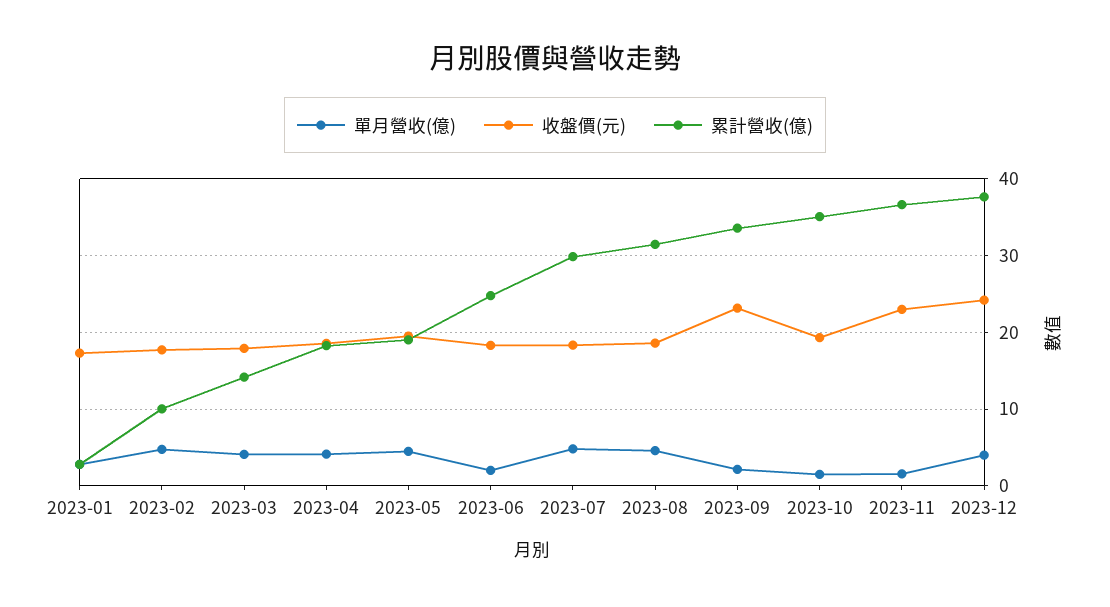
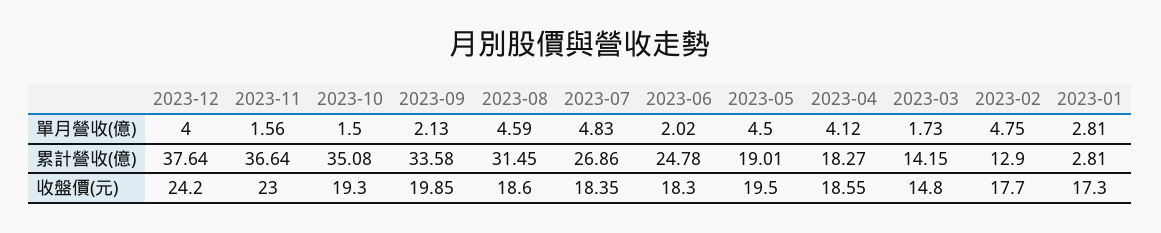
累計營收(億), 2023-02: 10 -> 12.9
單月營收(億), 2023-03: 4 -> 1.73
收盤價(元), 2023-03: 18 -> 14.8
累計營收(億), 2023-07: 30 -> 26.86
收盤價(元), 2023-09: 23 -> 19.85

